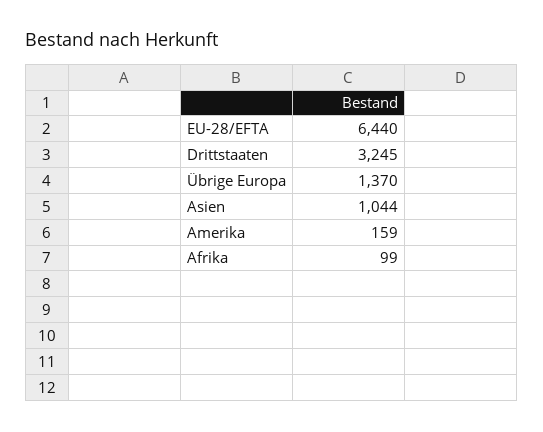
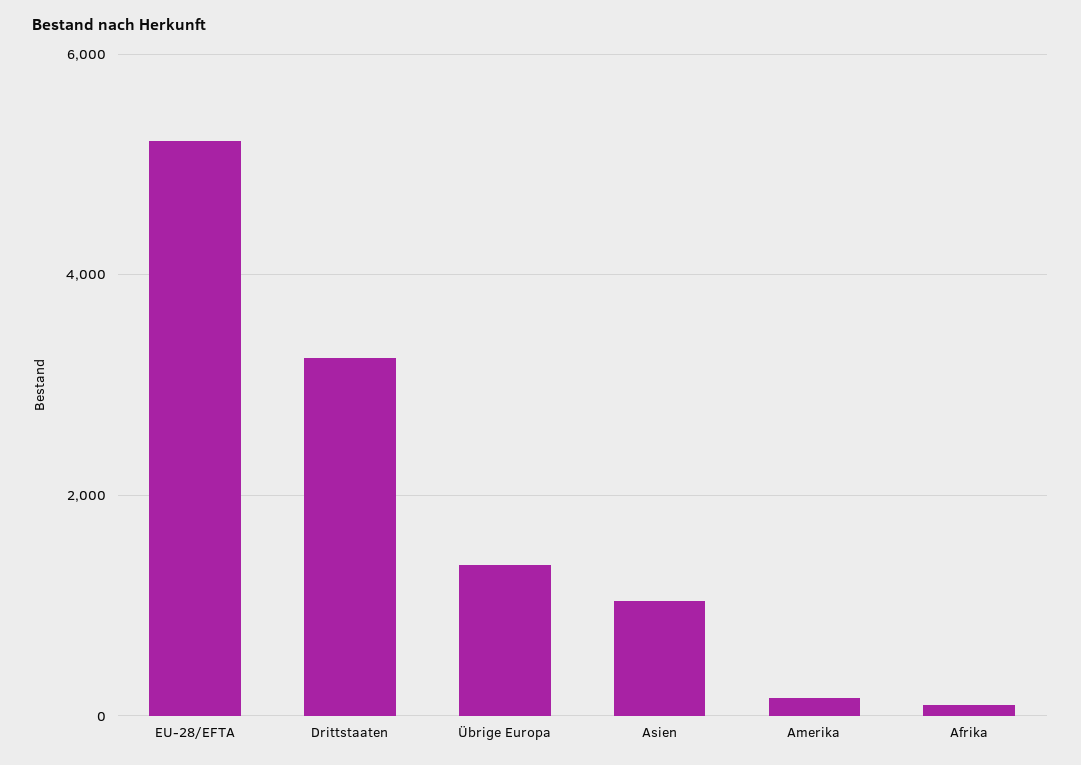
EU-28/EFTA: 6440 -> 5200

